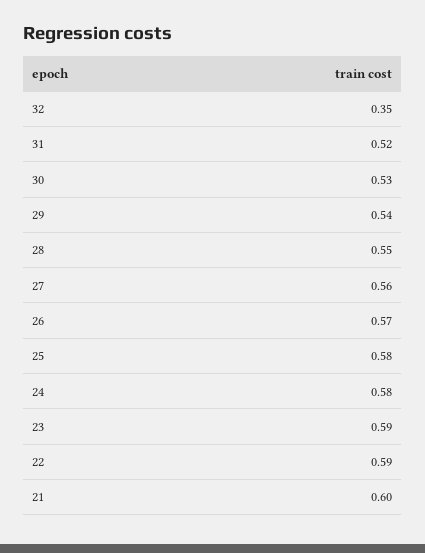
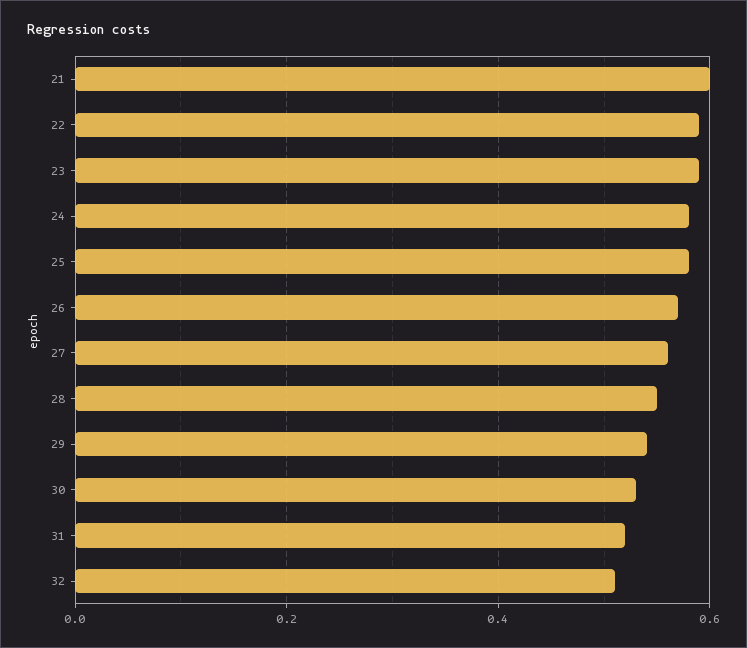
32: 0.35 -> 0.5

